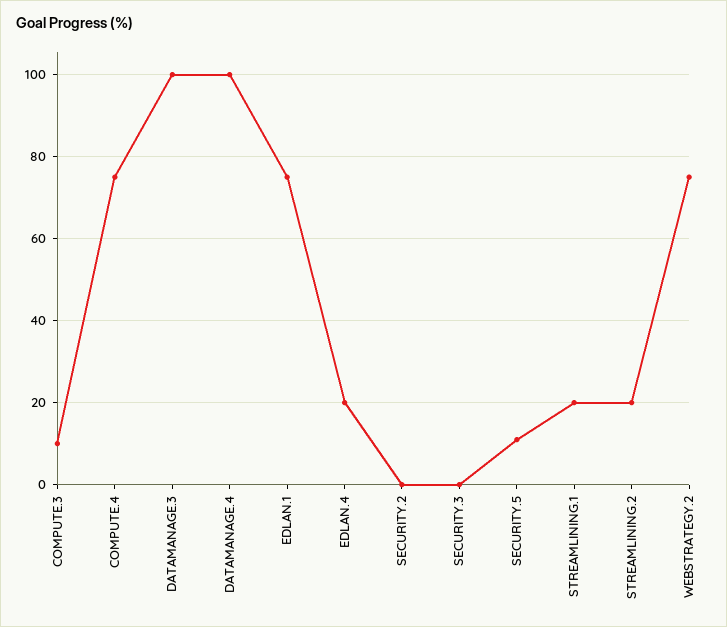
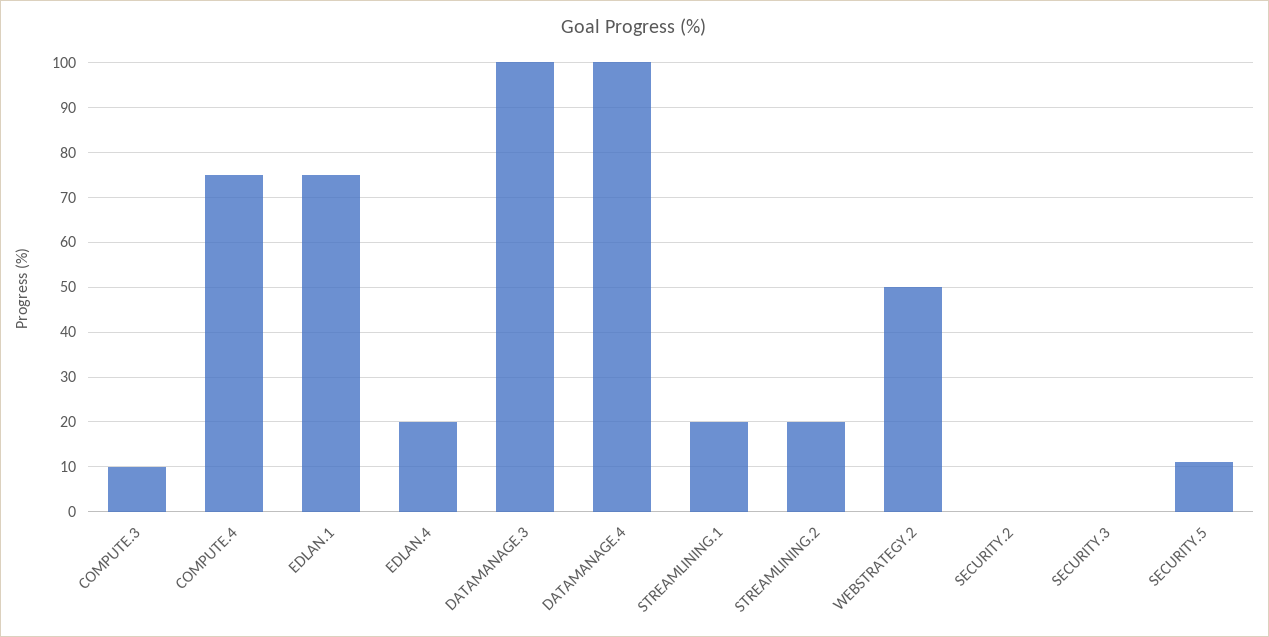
WEBSTRATEGY.2: 75 -> 50

